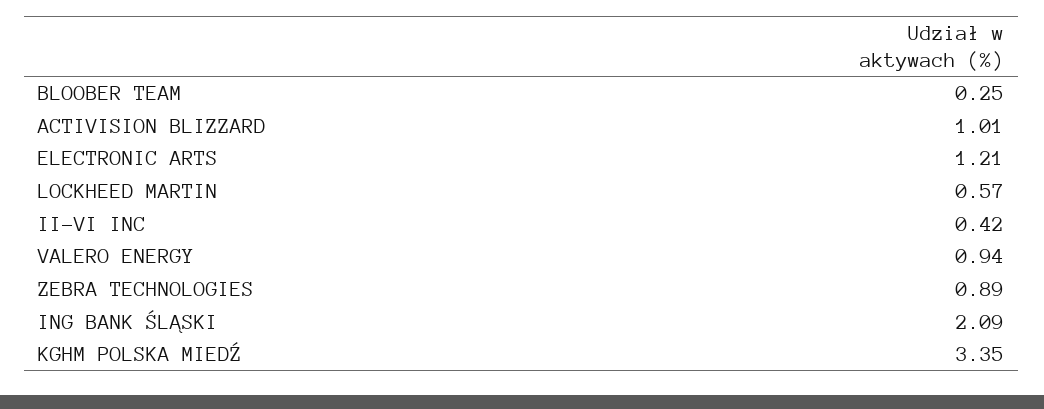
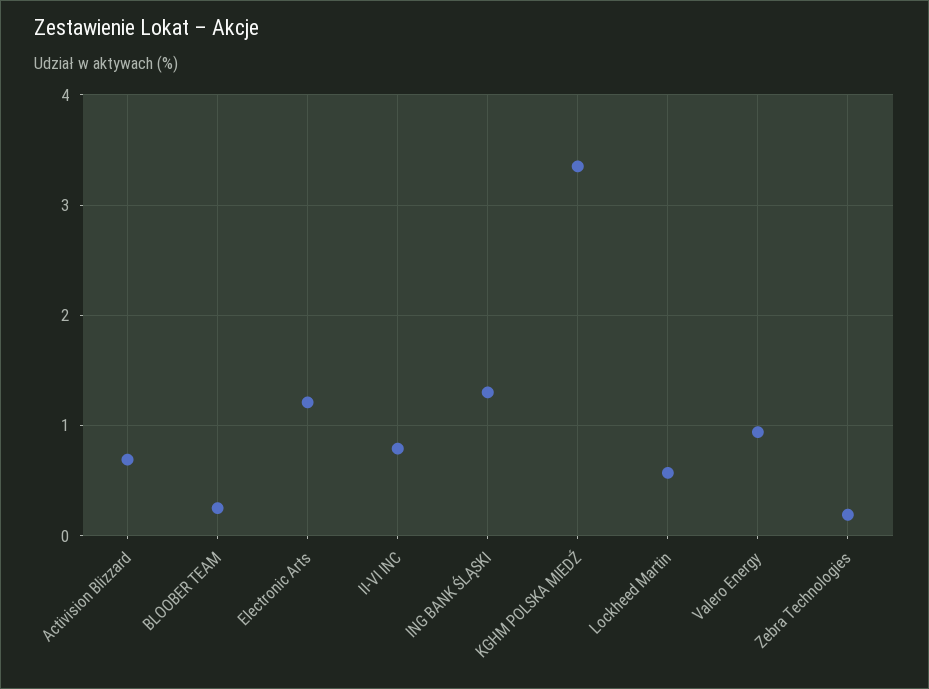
ACTIVISION BLIZZARD: 1.01 -> 0.7
II-VI INC: 0.42 -> 0.8
ZEBRA TECHNOLOGIES: 0.89 -> 0.2
ING BANK ŚLĄSKI: 2.09 -> 1.3

